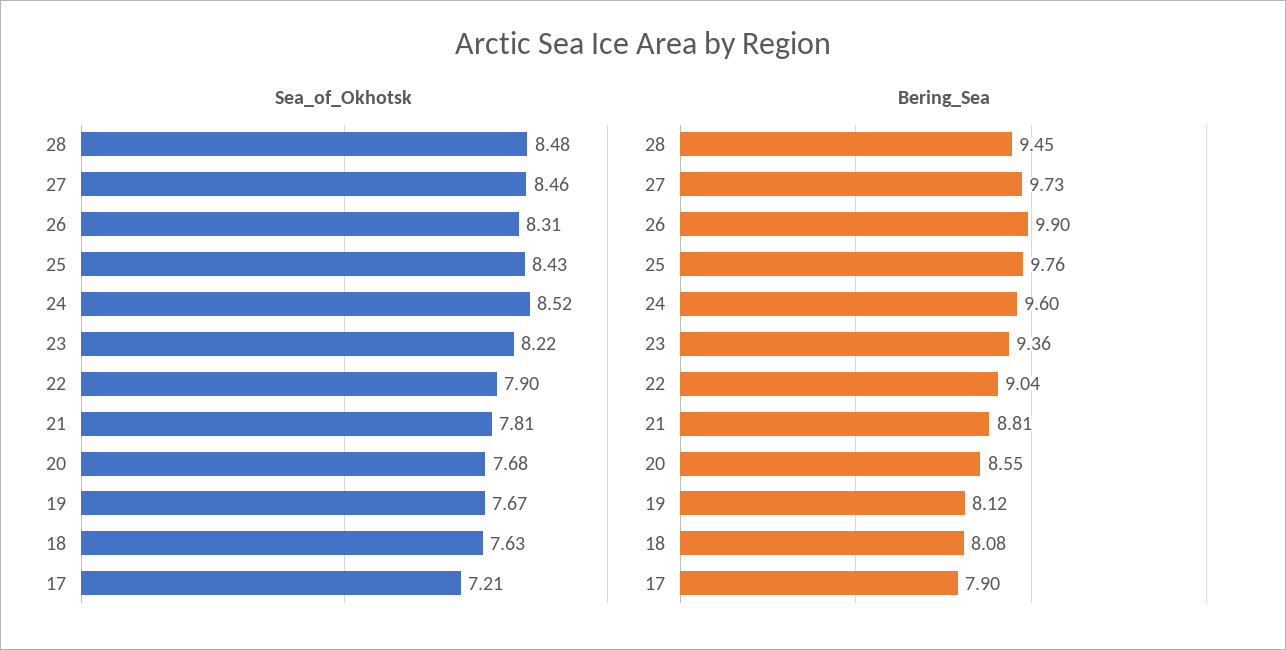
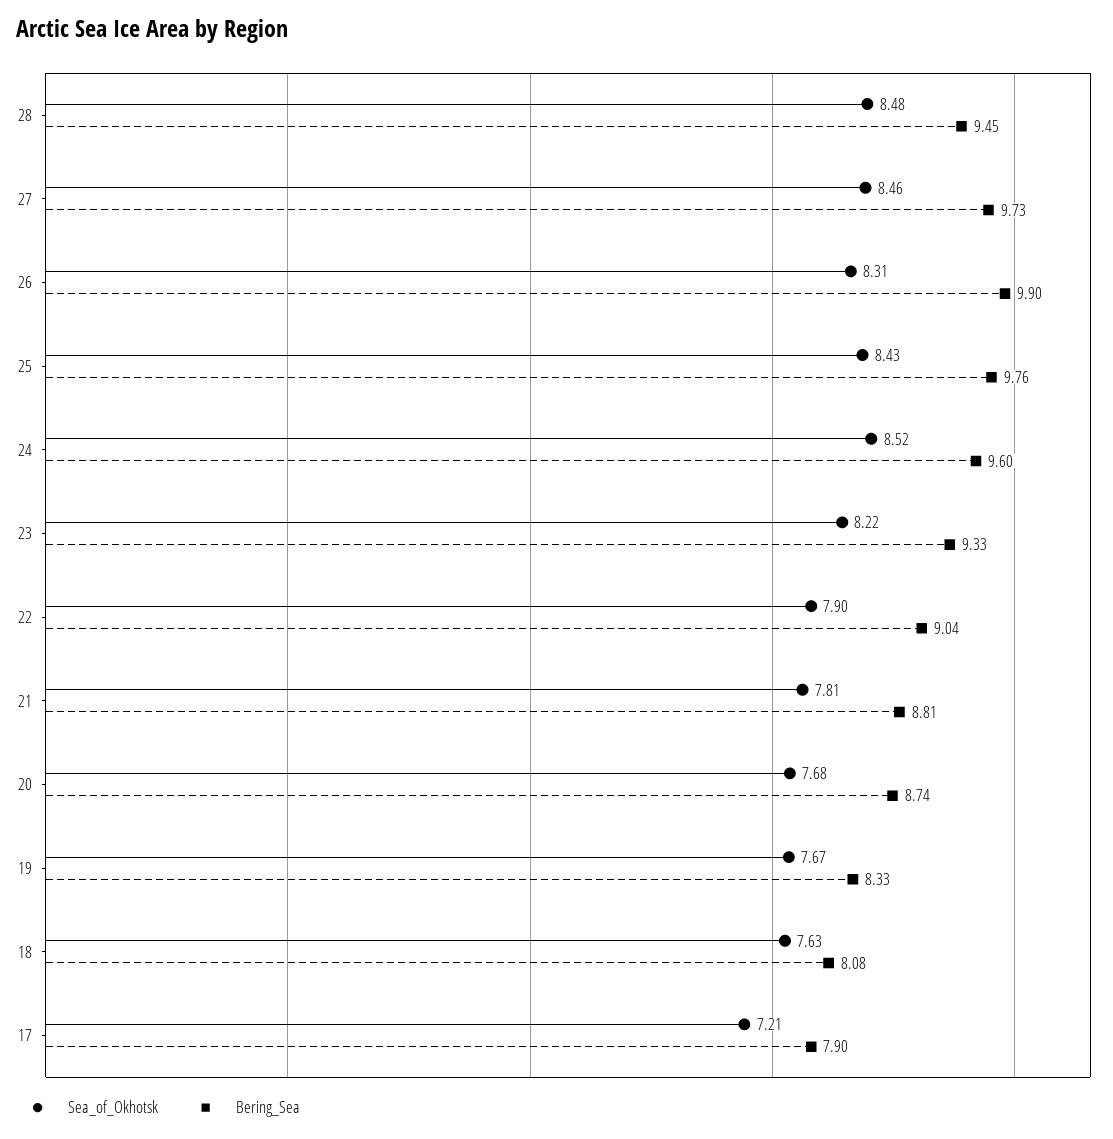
Bering_Sea, 23: 9.36 -> 9.33
Bering_Sea, 20: 8.55 -> 8.74
Bering_Sea, 19: 8.12 -> 8.33

